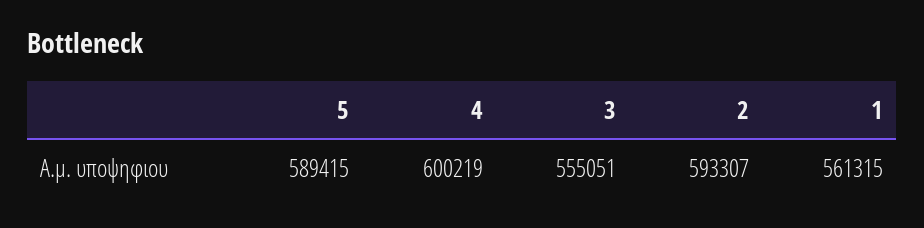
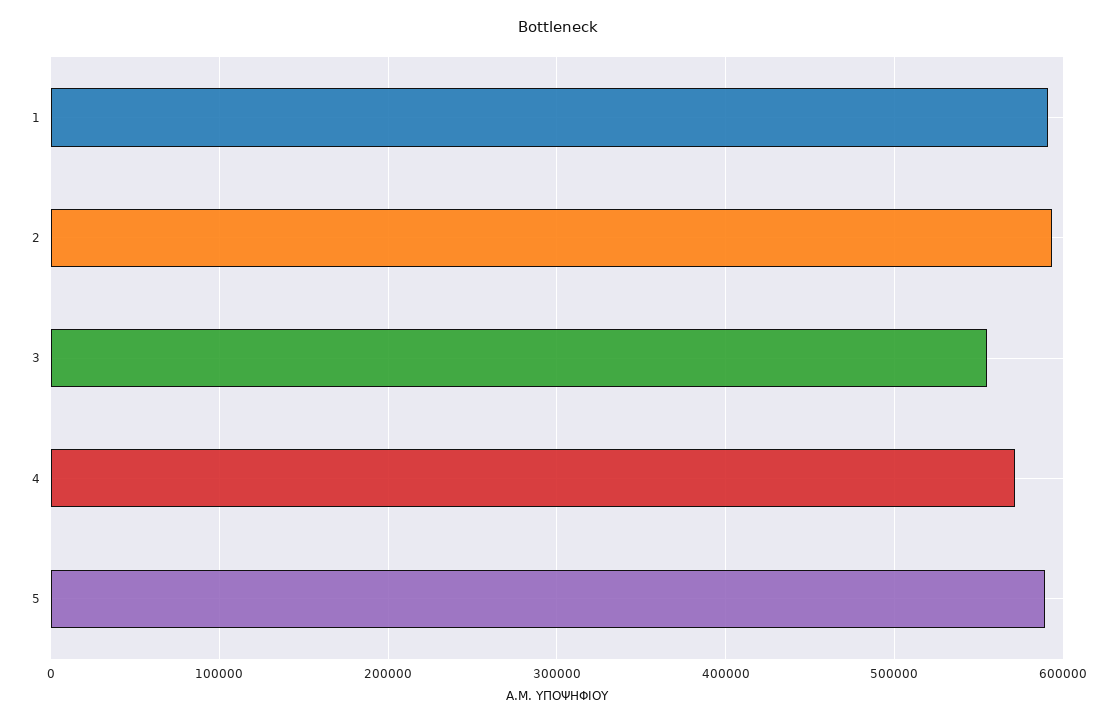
4: 600219 -> 570000
1: 561315 -> 590000

